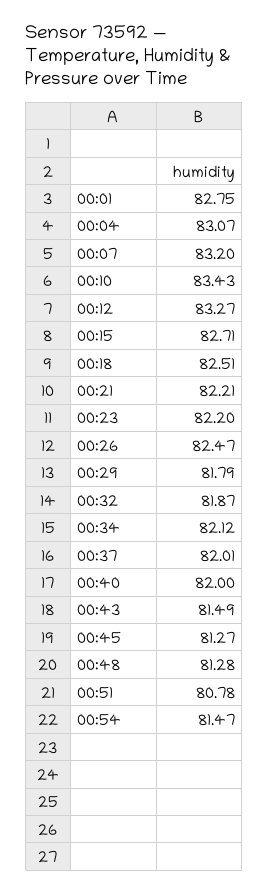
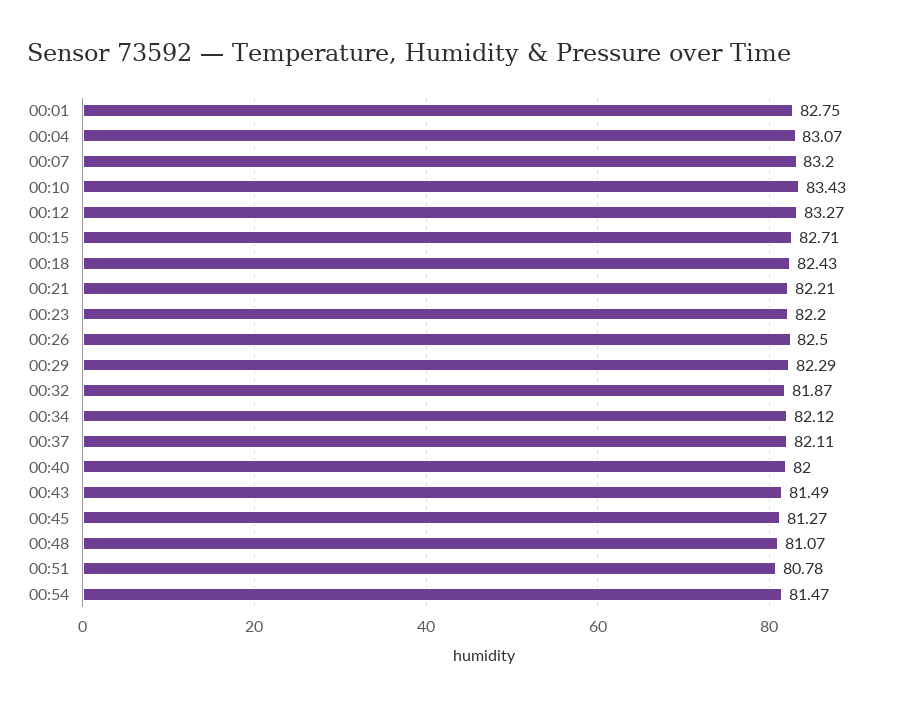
00:18: 82.51 -> 82.43
00:26: 82.47 -> 82.5
00:29: 81.79 -> 82.29
00:37: 82.01 -> 82.11
00:48: 81.28 -> 81.07

